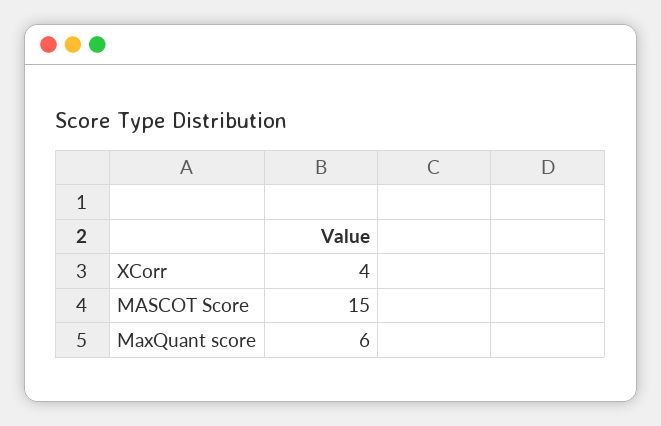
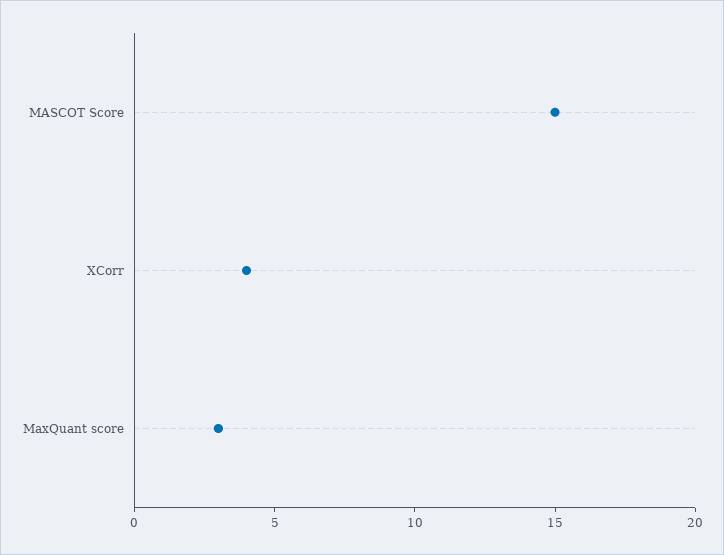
MaxQuant score: 6 -> 3

